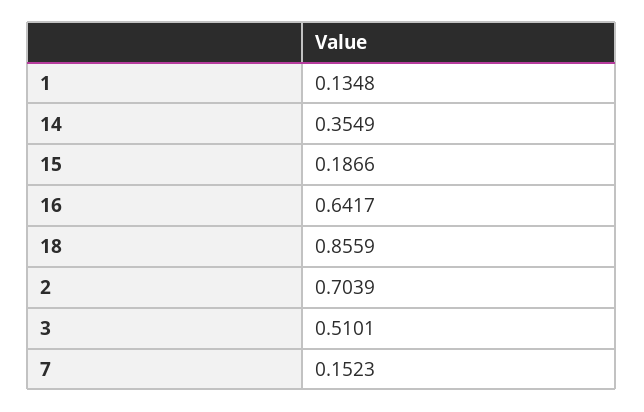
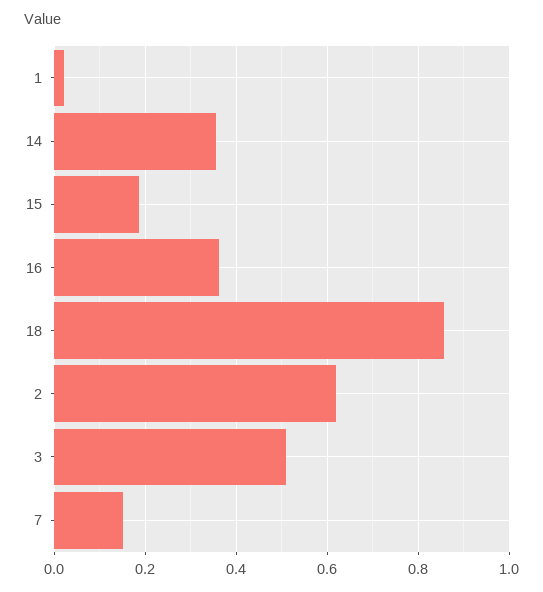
1: 0.1348 -> 0.02
16: 0.6417 -> 0.36
2: 0.7039 -> 0.62

